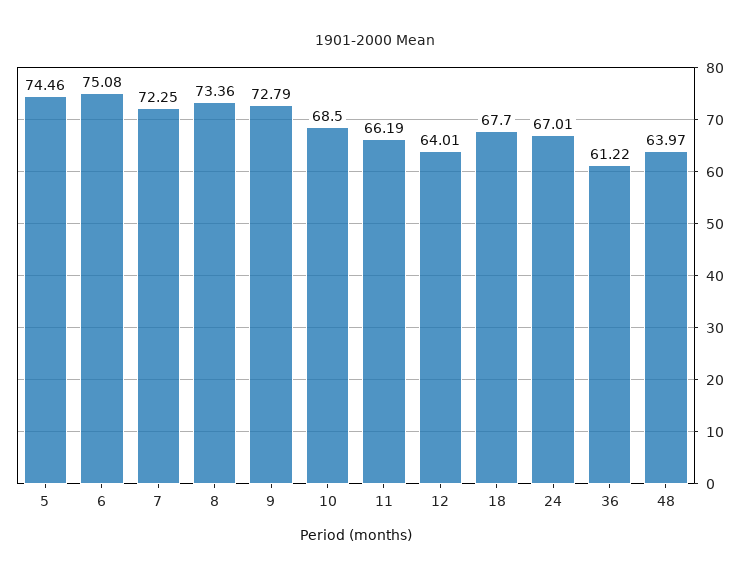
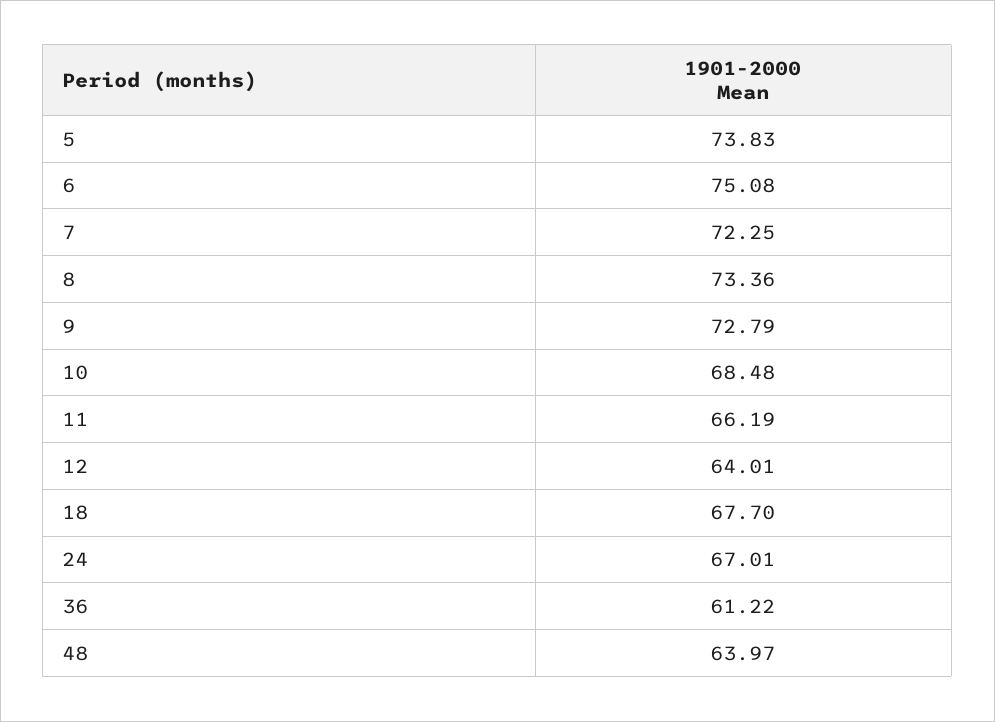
5: 74.46 -> 73.83
10: 68.5 -> 68.48

